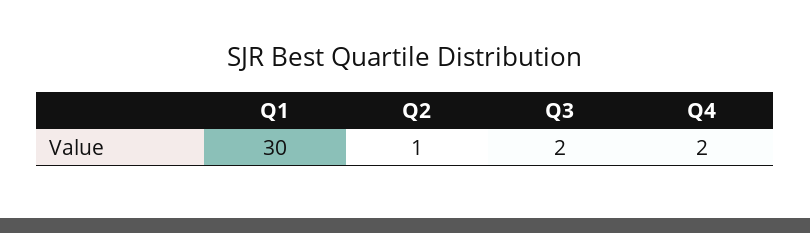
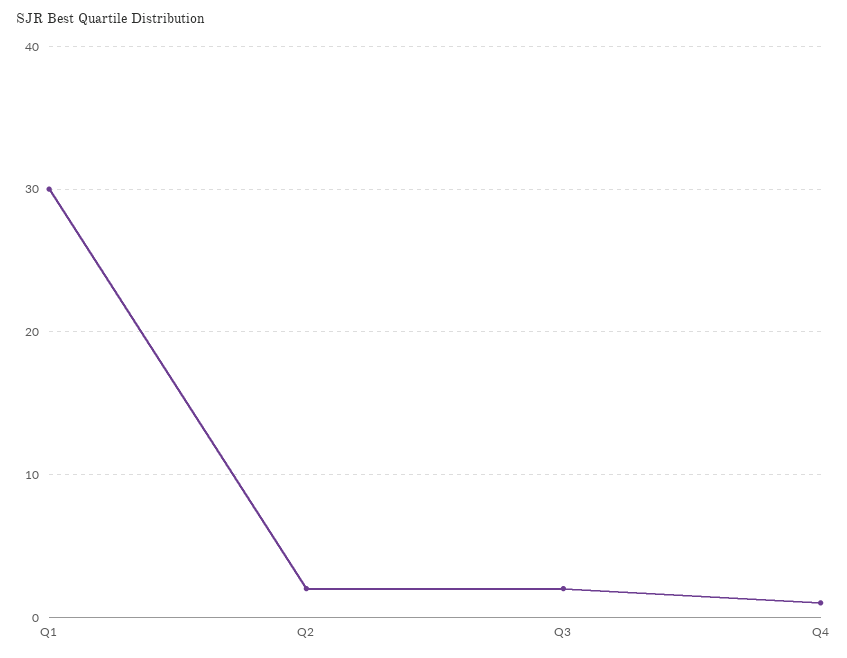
Q2: 1 -> 2
Q4: 2 -> 1

